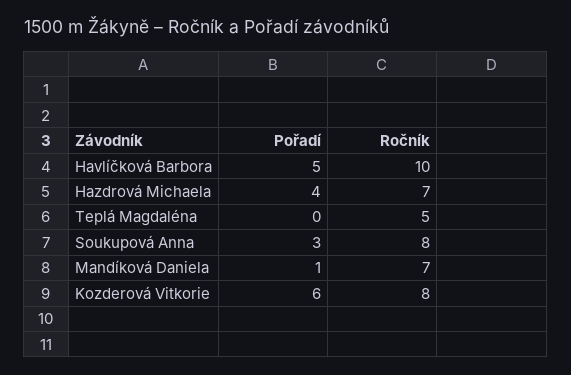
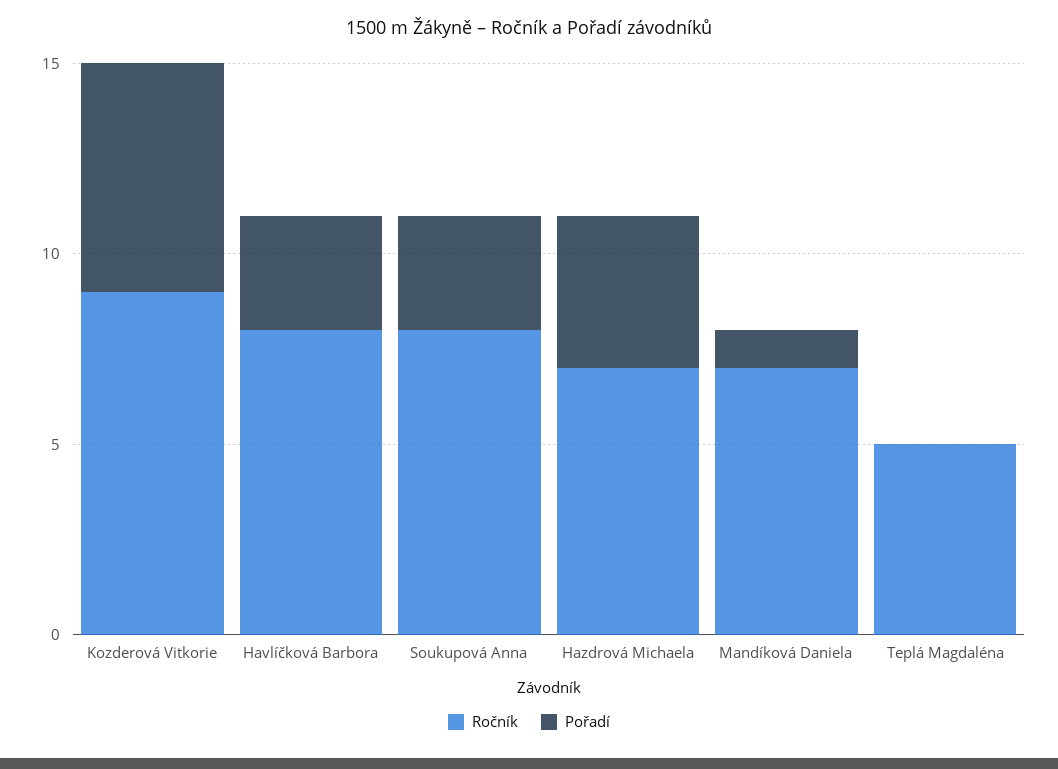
Pořadí, Havlíčková Barbora: 5 -> 3
Ročník, Havlíčková Barbora: 10 -> 8
Ročník, Kozderová Vitkorie: 8 -> 9

